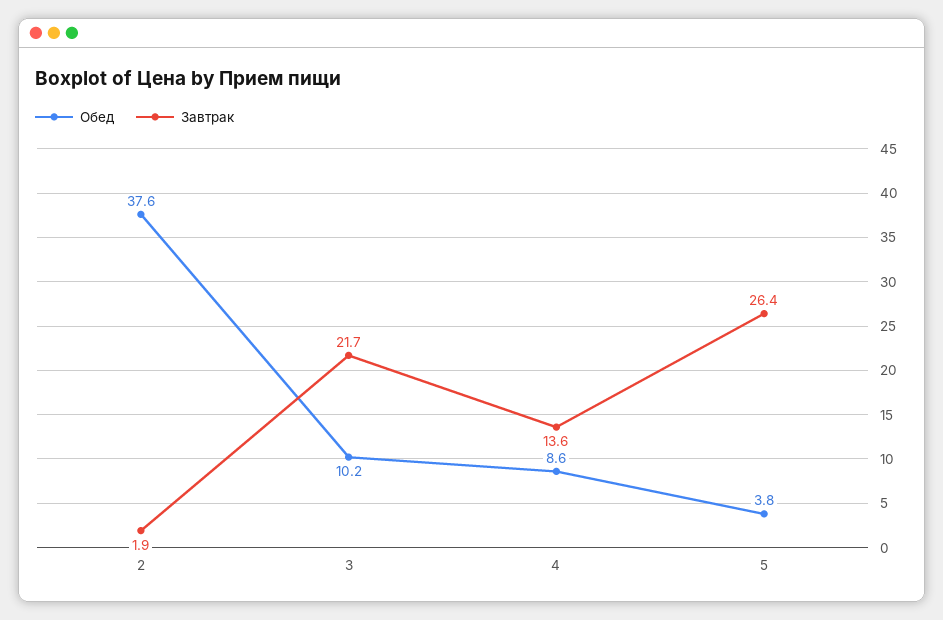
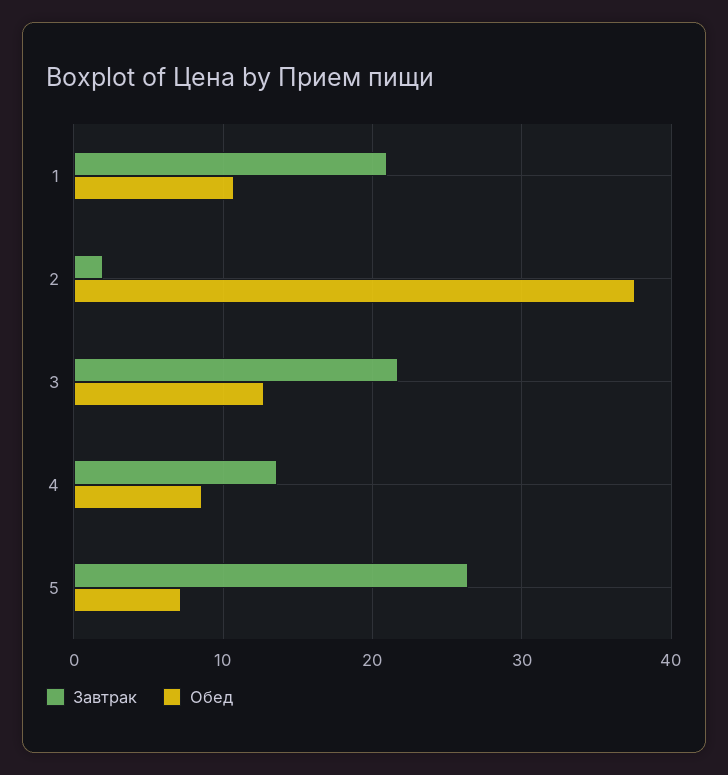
Обед, 3: 10.2 -> 13
Обед, 5: 3.8 -> 7
Завтрак, 1: none -> 21
Обед, 1: none -> 11

